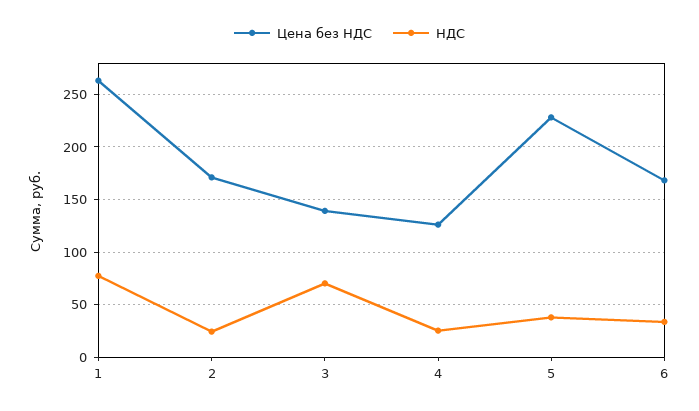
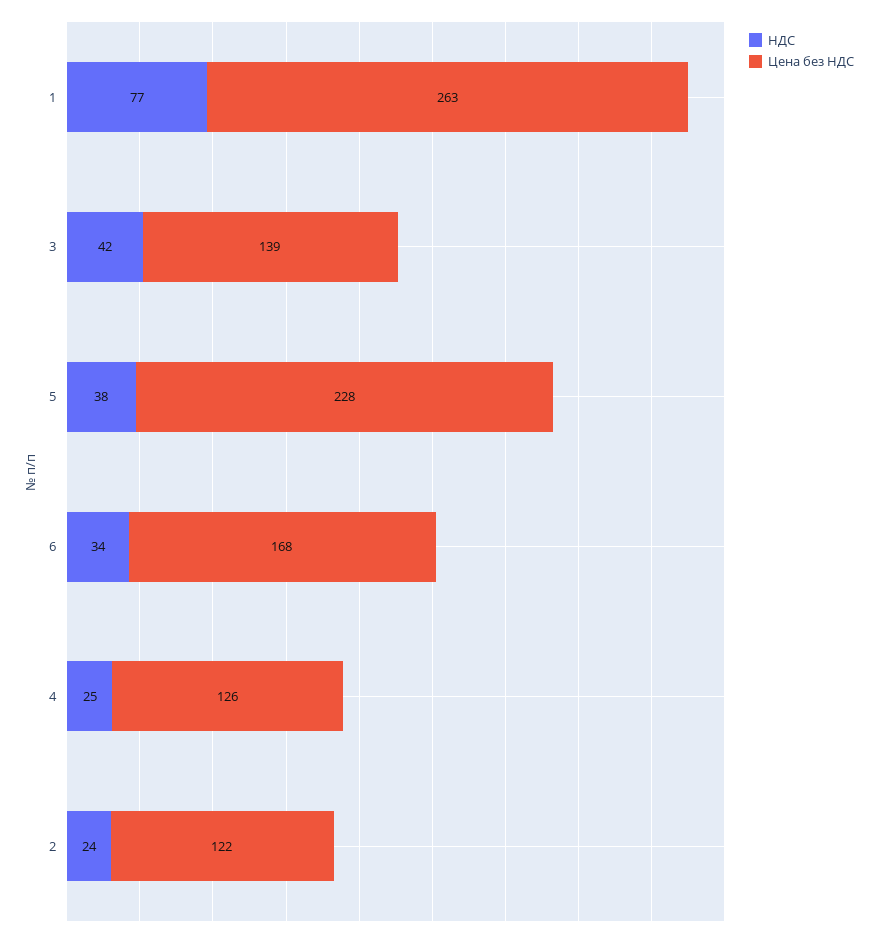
Цена без НДС, 2: 170 -> 122
НДС, 3: 70 -> 42

